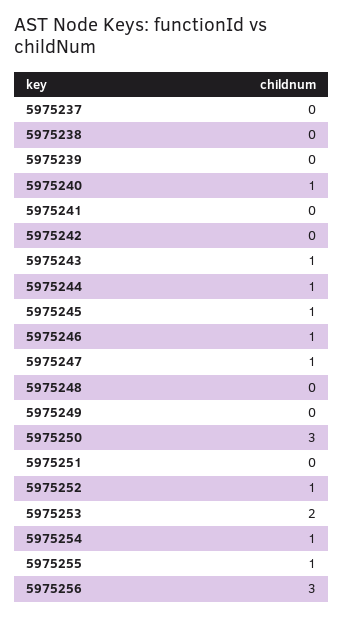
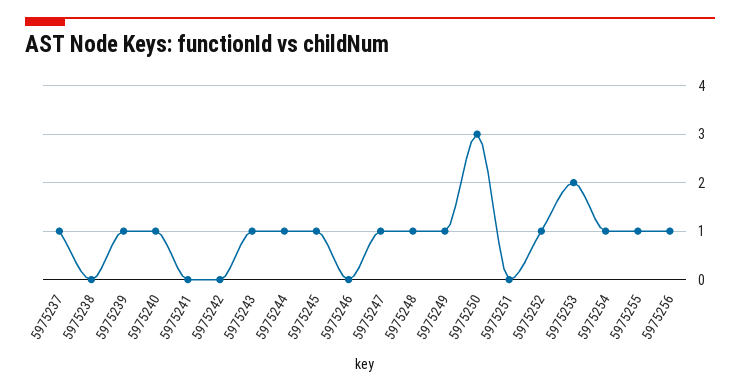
5975237: 0 -> 1
5975239: 0 -> 1
5975246: 1 -> 0
5975248: 0 -> 1
5975249: 0 -> 1
5975256: 3 -> 1

